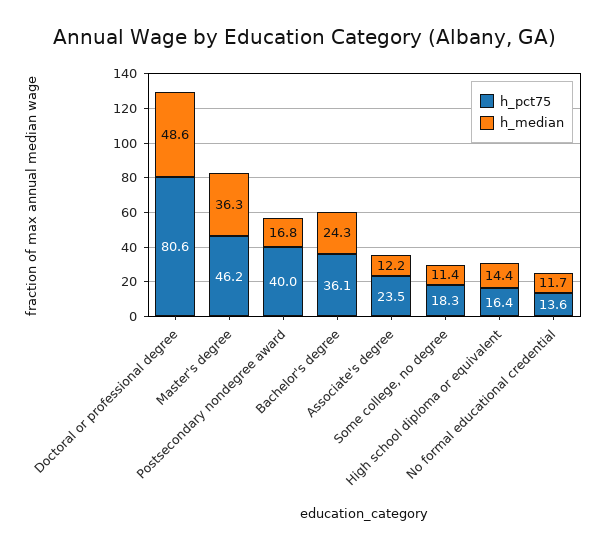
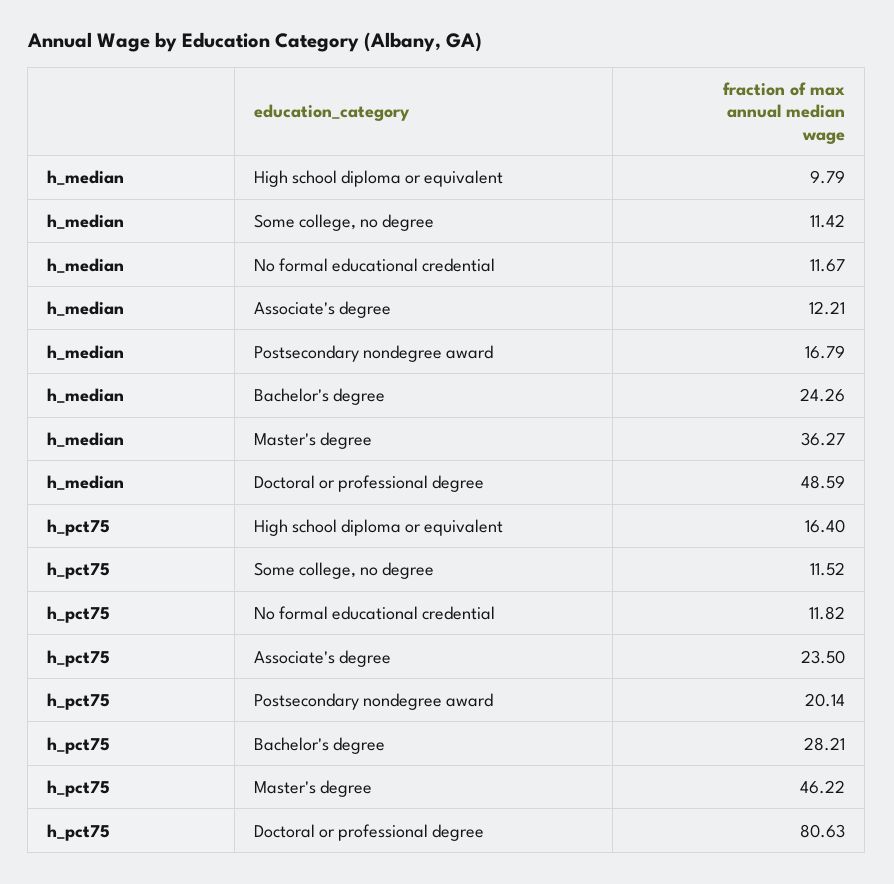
h_pct75, Postsecondary nondegree award: 40 -> 20.14
h_pct75, Bachelor's degree: 36.1 -> 28.21
h_pct75, Some college, no degree: 18.3 -> 11.52
h_median, High school diploma or equivalent: 14.4 -> 9.79
h_pct75, No formal educational credential: 13.6 -> 11.82

